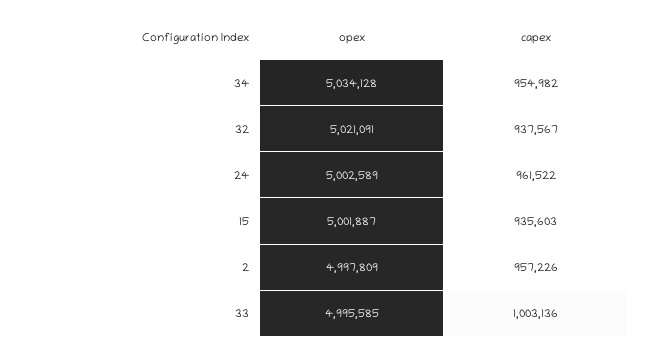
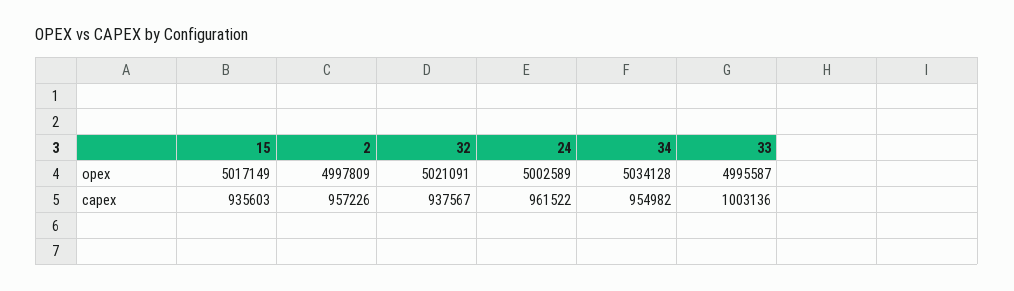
opex, 15: 5001887 -> 5017149
opex, 33: 4995585 -> 4995587

